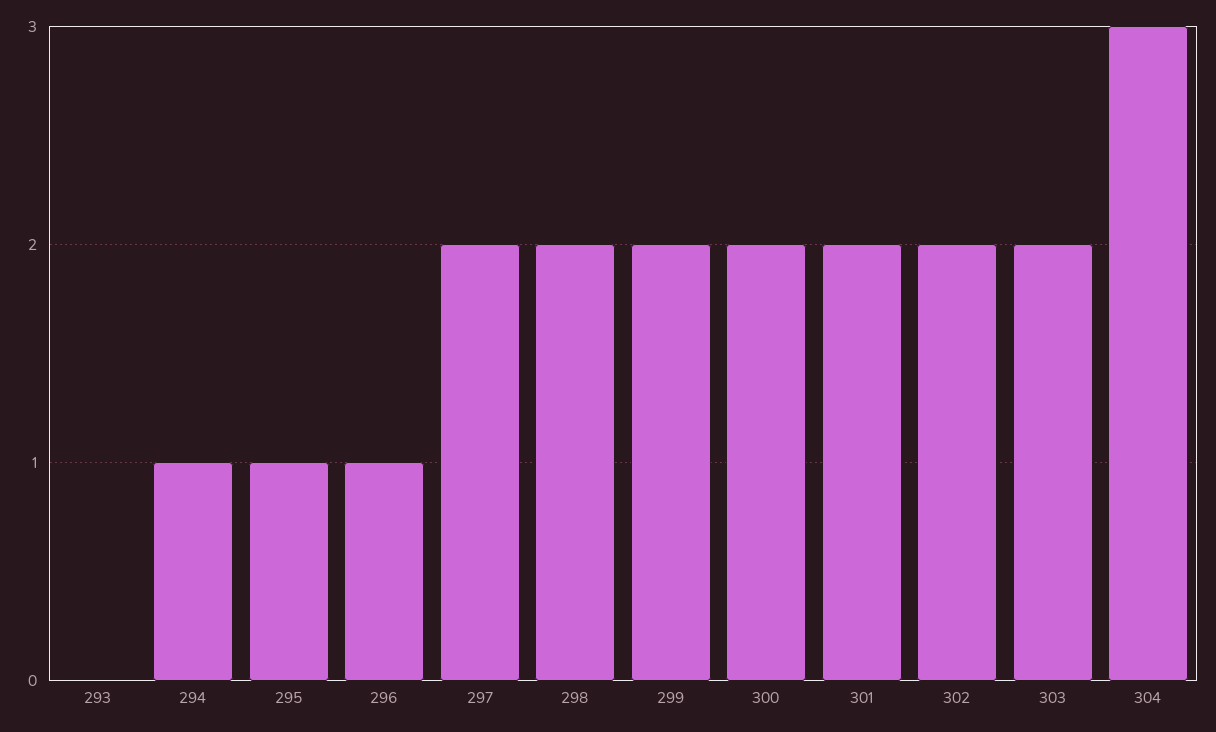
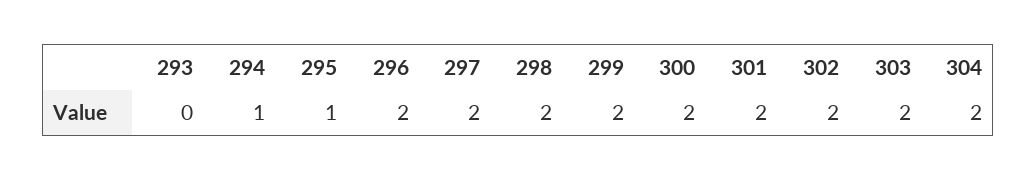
296: 1 -> 2
304: 3 -> 2

